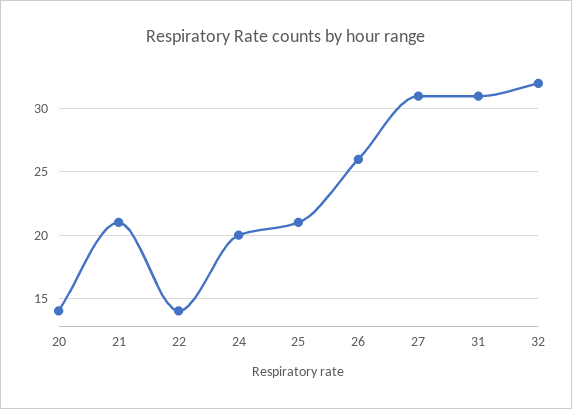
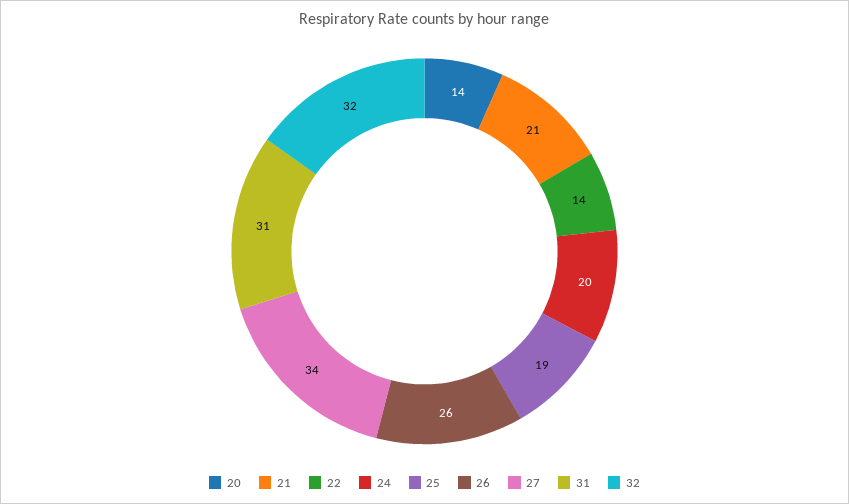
25: 21 -> 19
27: 31 -> 34

